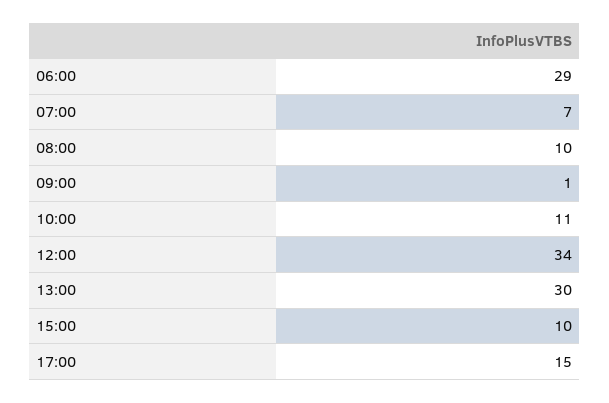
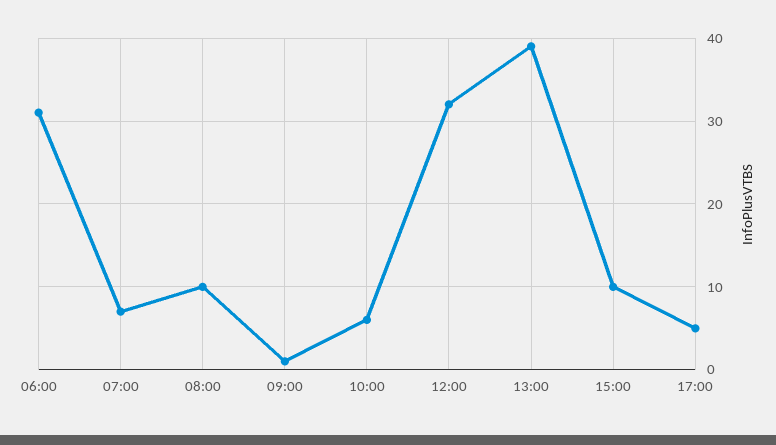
06:00: 29 -> 31
10:00: 11 -> 6
12:00: 34 -> 32
13:00: 30 -> 39
17:00: 15 -> 5

